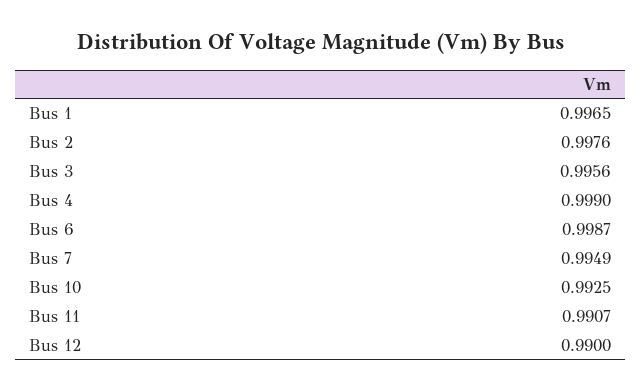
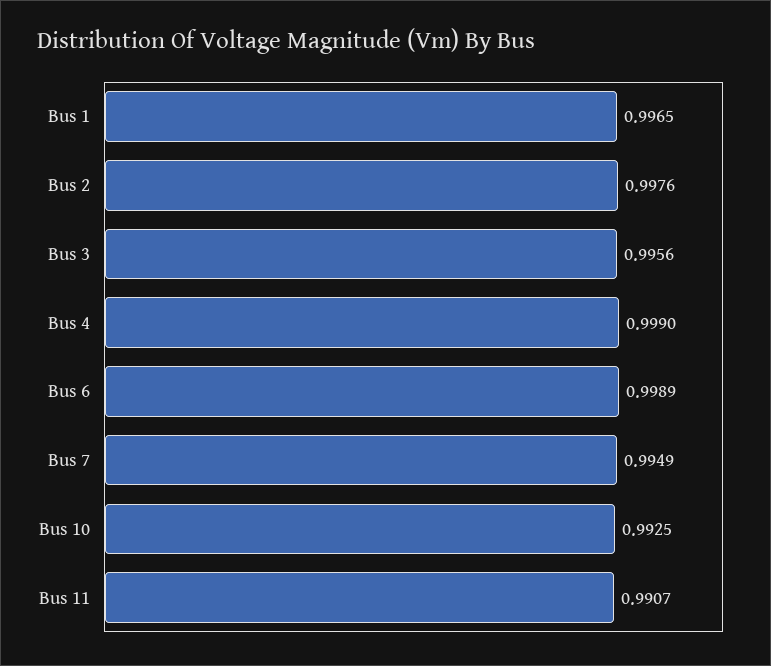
Bus 6: 0.9987 -> 0.9989
Bus 12: 0.99 -> none

